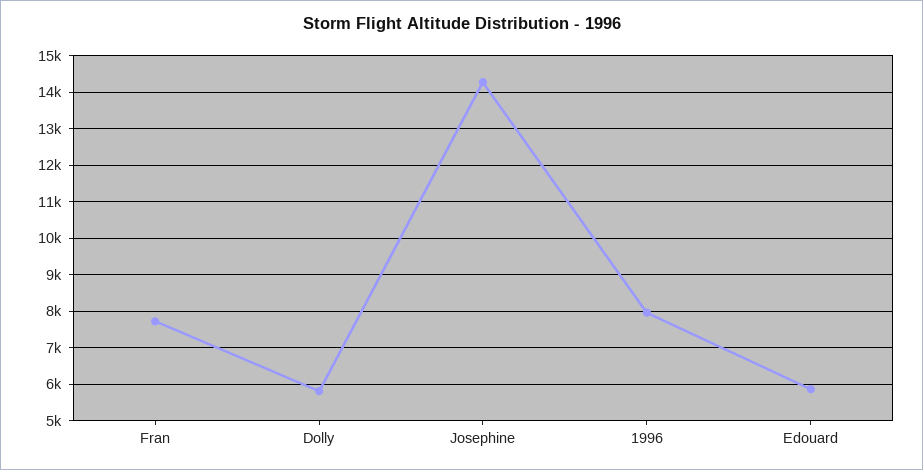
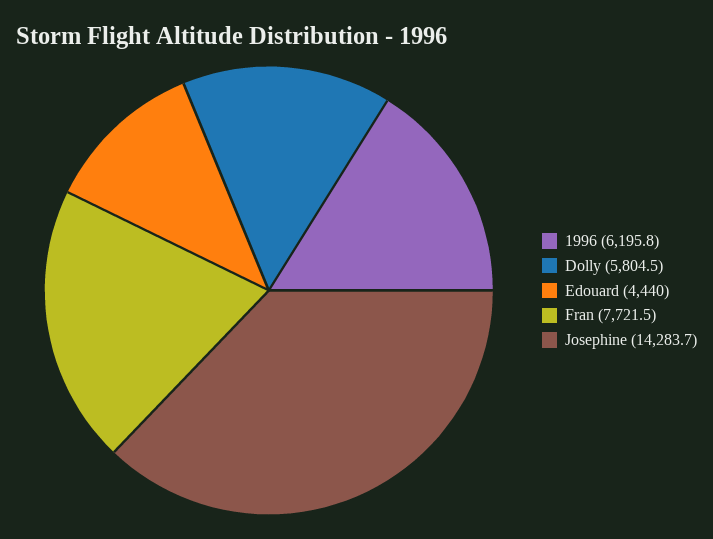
1996: 8000 -> 6195.8
Edouard: 5800 -> 4440

